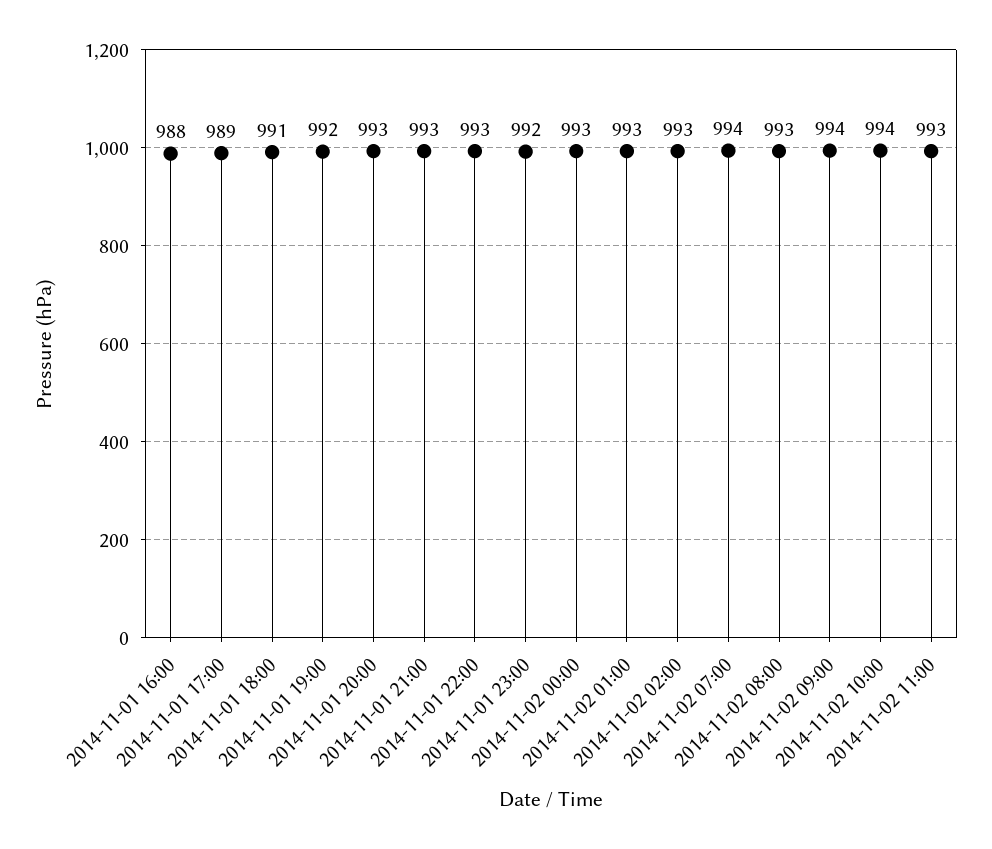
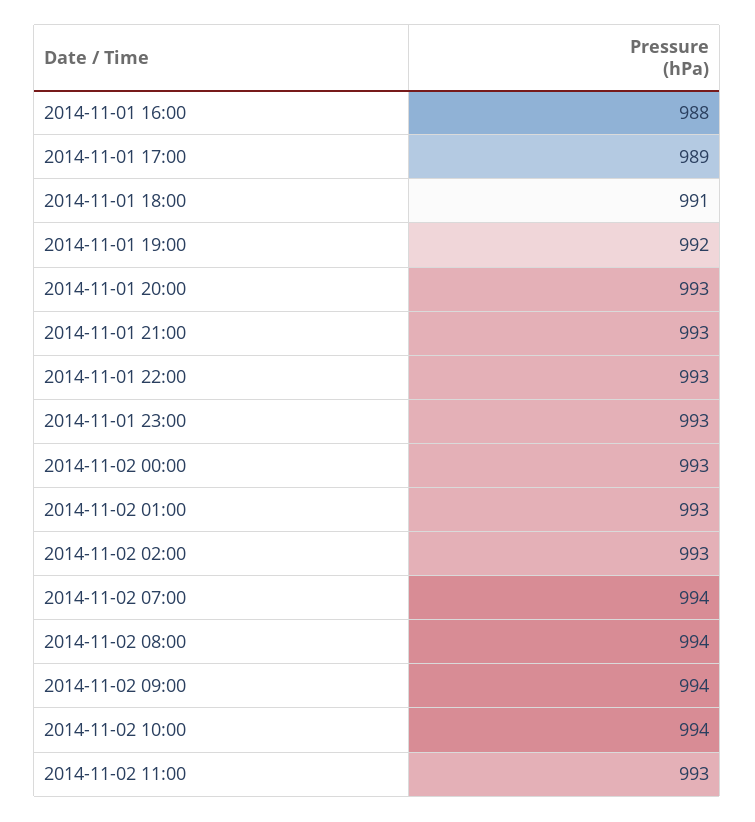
2014-11-01 23:00: 992 -> 993
2014-11-02 08:00: 993 -> 994

